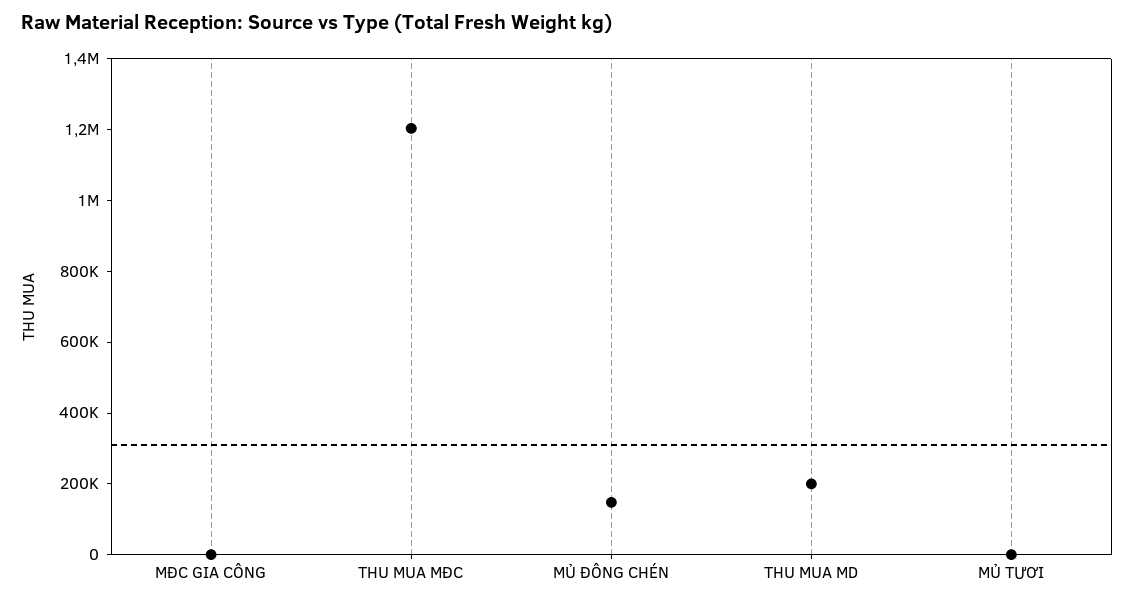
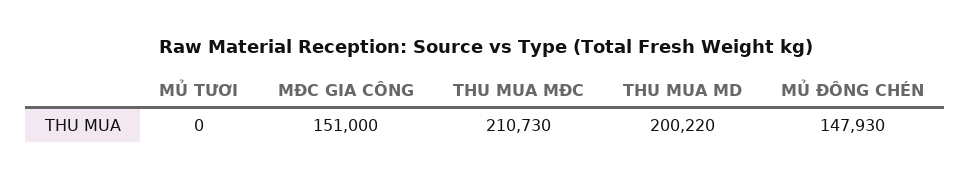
MĐC GIA CÔNG: 0 -> 151000
THU MUA MĐC: 1200000 -> 210730

